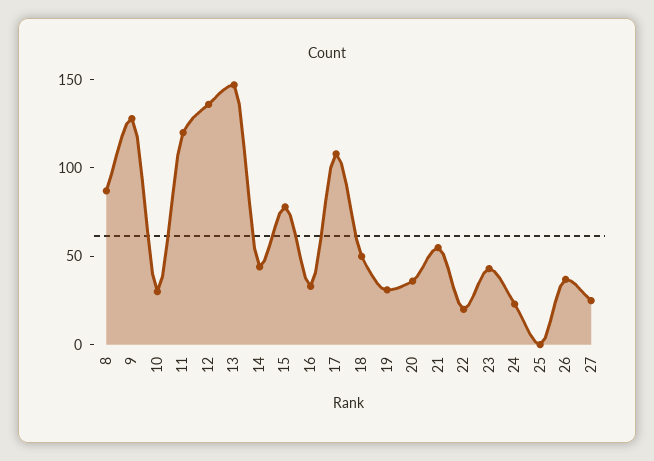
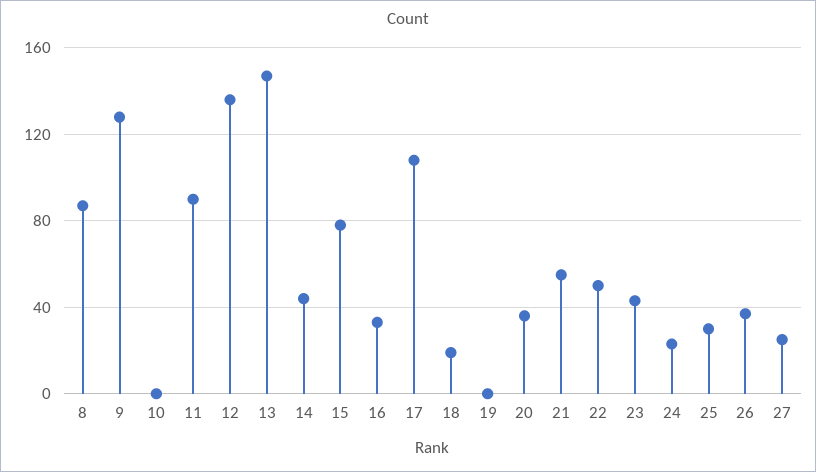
10: 30 -> 0
11: 120 -> 90
18: 50 -> 20
19: 30 -> 0
22: 20 -> 50
25: 0 -> 30

